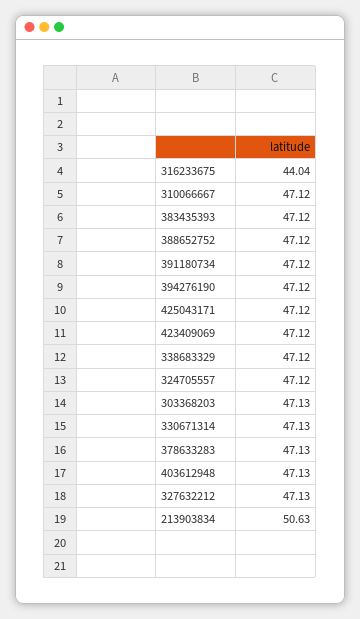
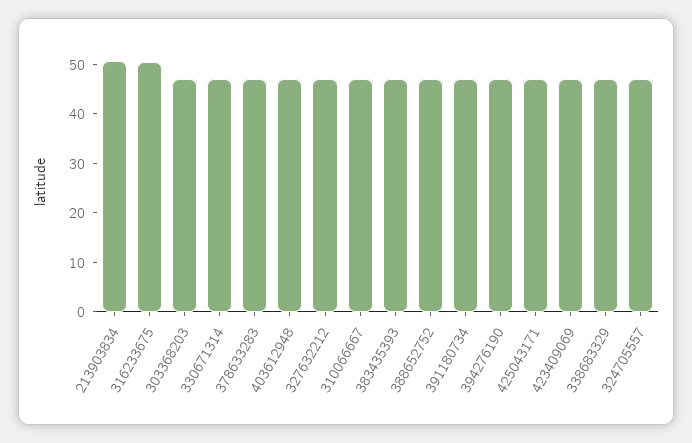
316233675: 44.04 -> 50

